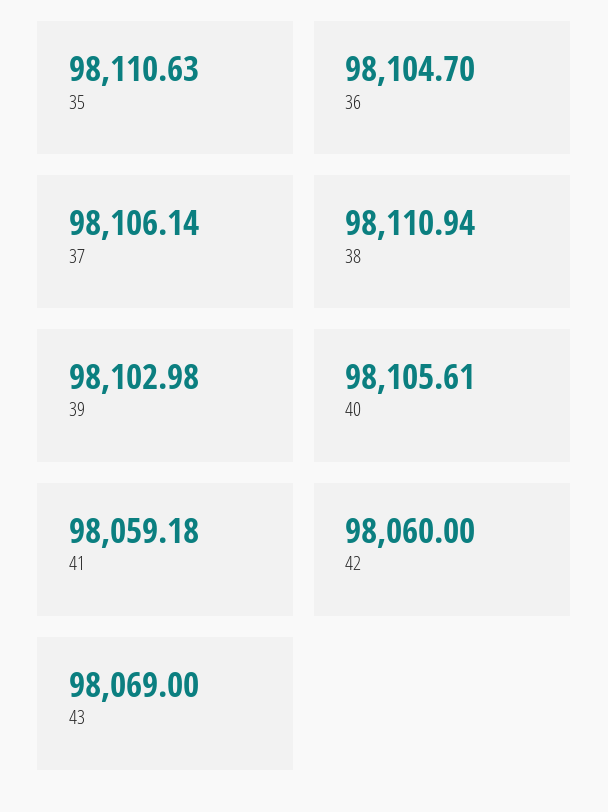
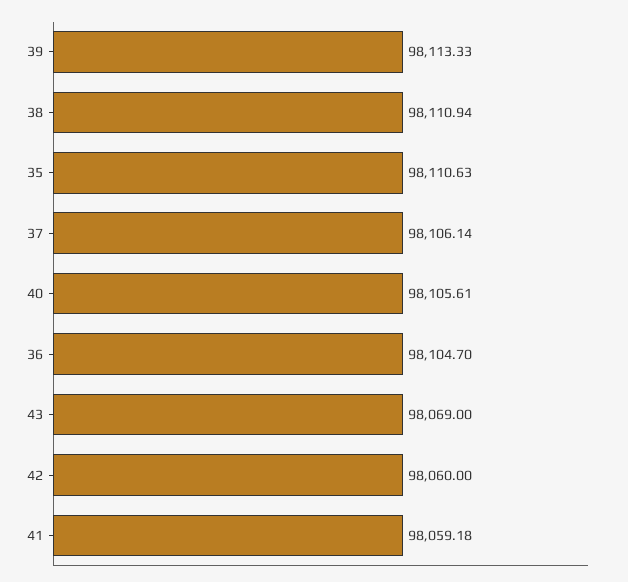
39: 98102.98 -> 98113.33

